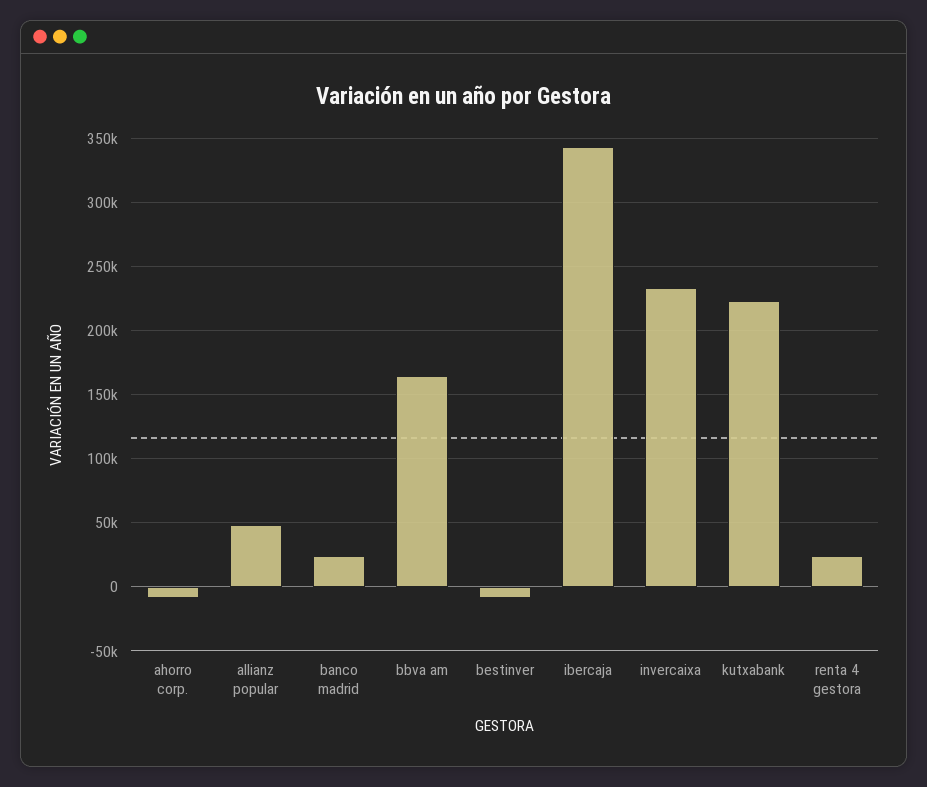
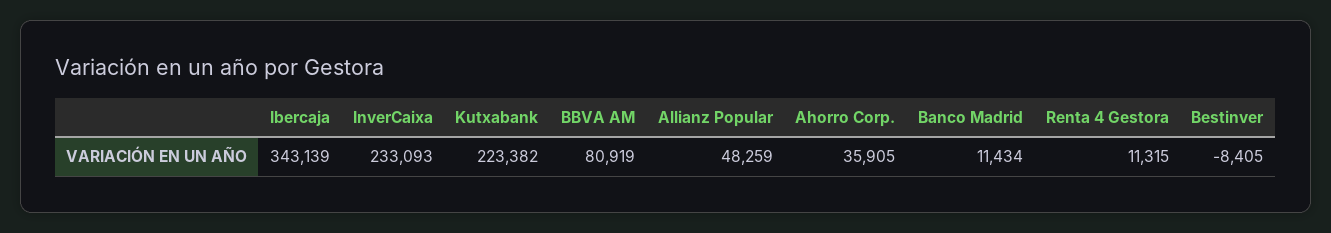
ahorro corp.: -10000 -> 35905
banco madrid: 25000 -> 11434
bbva am: 165000 -> 80919
renta 4 gestora: 25000 -> 11315

